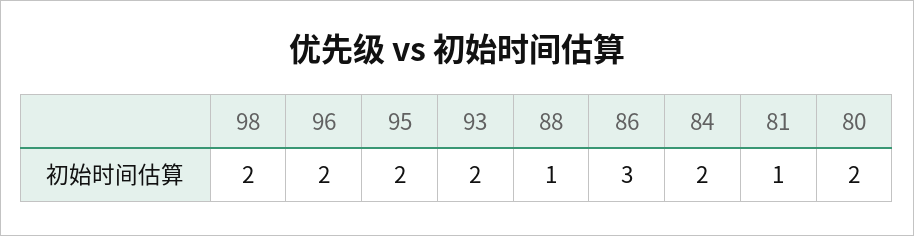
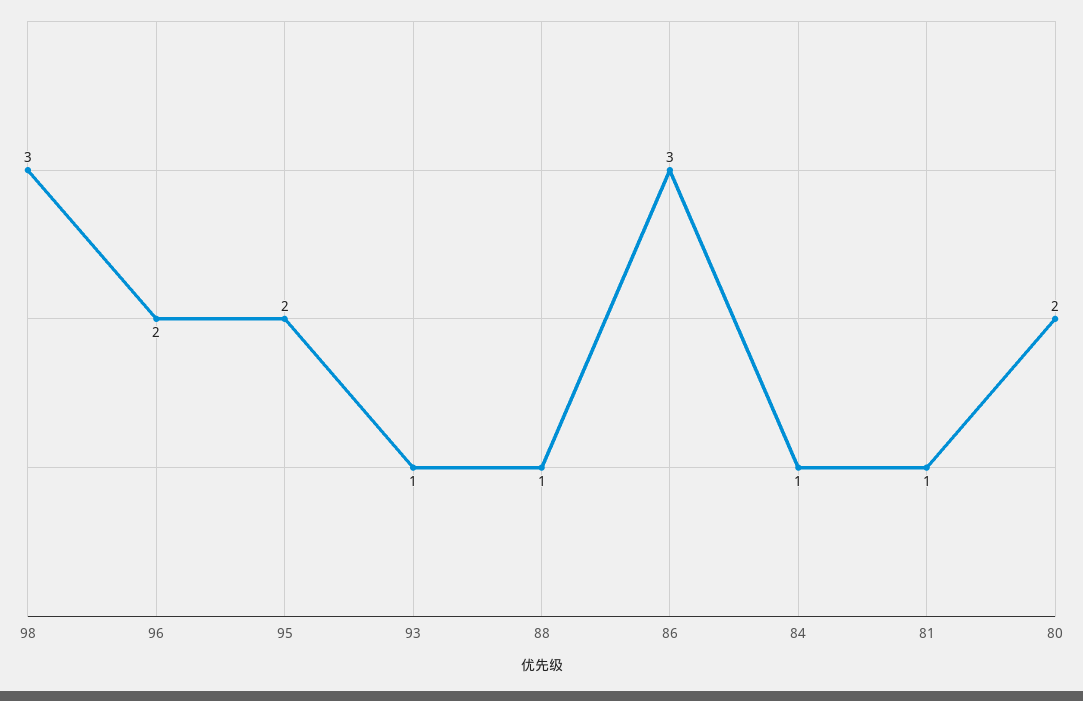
98: 2 -> 3
93: 2 -> 1
84: 2 -> 1

